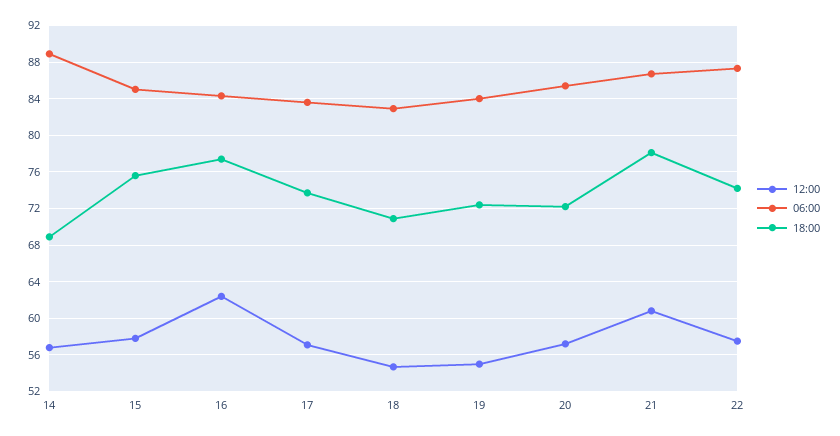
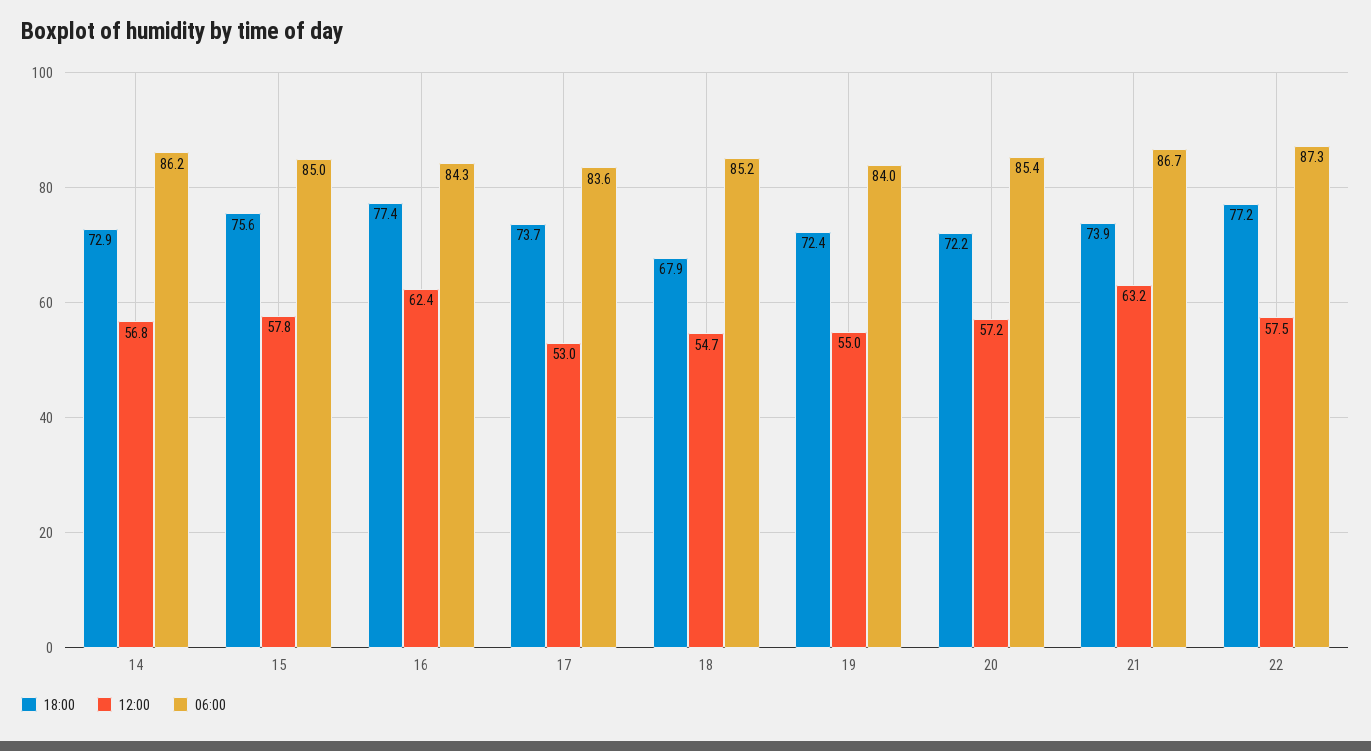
06:00, 14: 89 -> 86.2
18:00, 14: 69 -> 72.9
12:00, 17: 57 -> 53
06:00, 18: 83 -> 85.2
18:00, 18: 71 -> 67.9
12:00, 21: 61 -> 63.2
18:00, 21: 78 -> 73.9
18:00, 22: 74 -> 77.2

